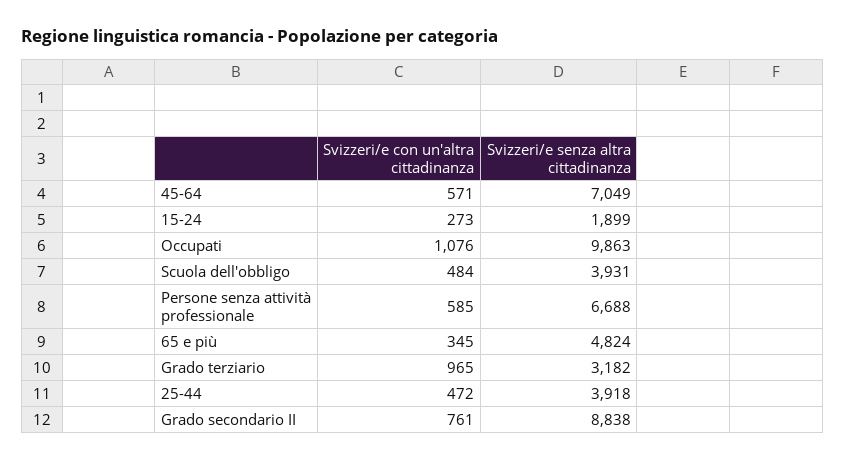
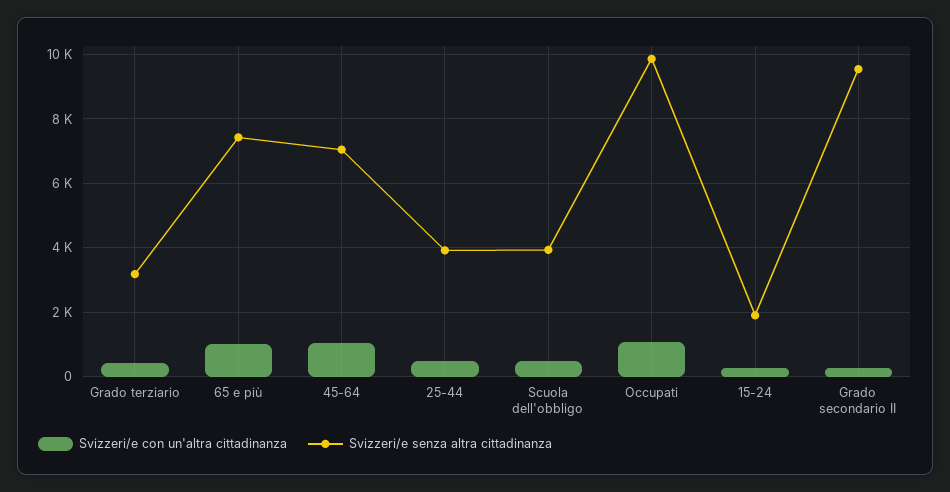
Svizzeri/e con un'altra cittadinanza, 45-64: 571 -> 1000
Svizzeri/e con un'altra cittadinanza, Persone senza attività professionale: 585 -> none
Svizzeri/e senza altra cittadinanza, Persone senza attività professionale: 6688 -> none
Svizzeri/e con un'altra cittadinanza, 65 e più: 345 -> 1000
Svizzeri/e senza altra cittadinanza, 65 e più: 4824 -> 7400
Svizzeri/e con un'altra cittadinanza, Grado terziario: 965 -> 400
Svizzeri/e con un'altra cittadinanza, Grado secondario II: 761 -> 200
Svizzeri/e senza altra cittadinanza, Grado secondario II: 8838 -> 9600

